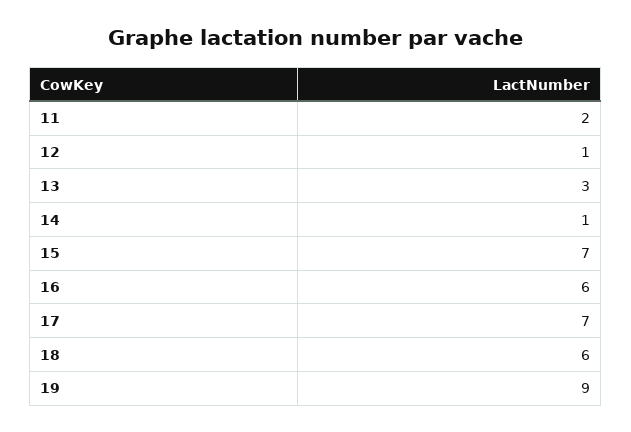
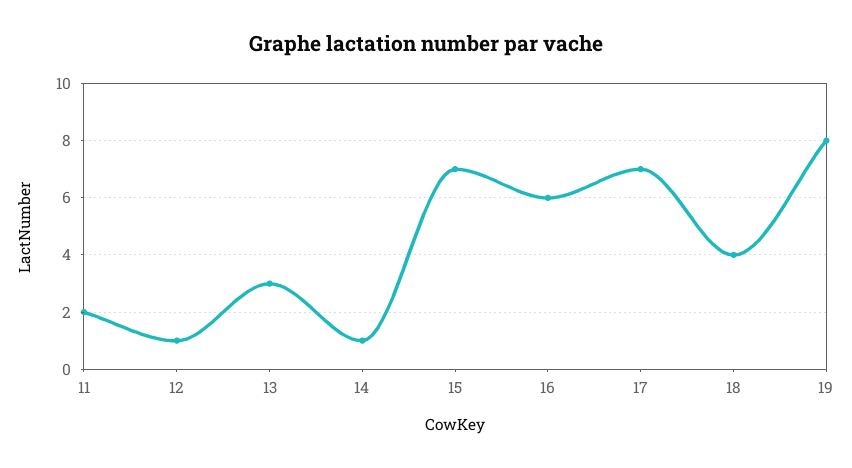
18: 6 -> 4
19: 9 -> 8

